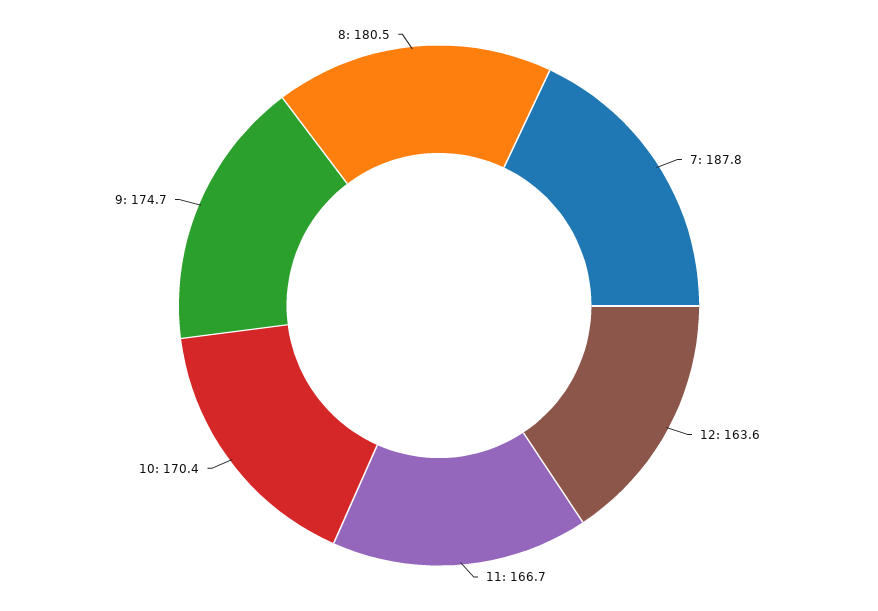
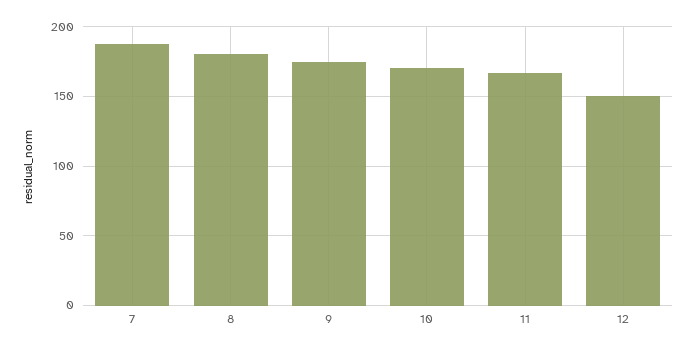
12: 163.6 -> 150

